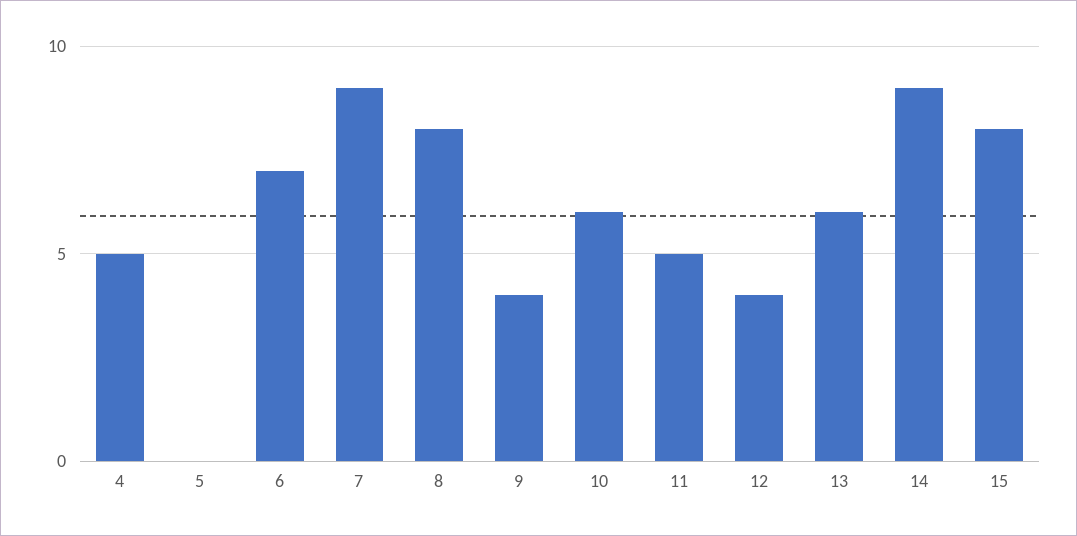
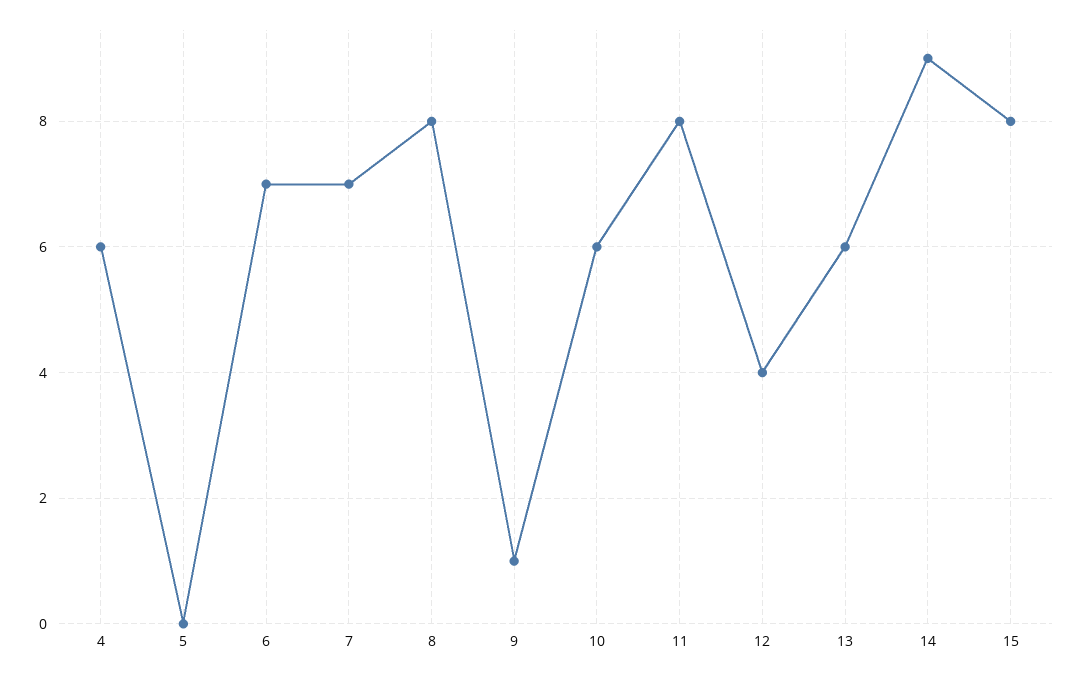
4: 5 -> 6
7: 9 -> 7
9: 4 -> 1
11: 5 -> 8

